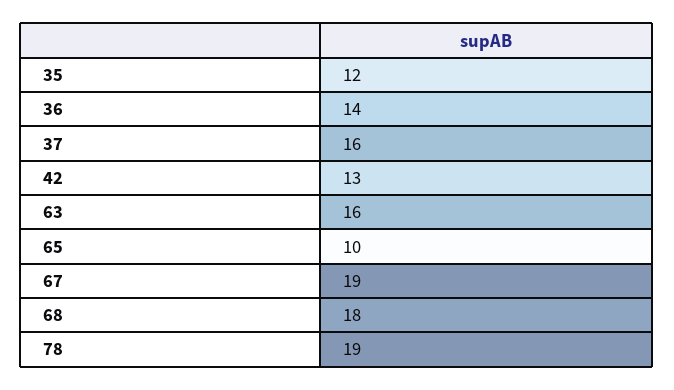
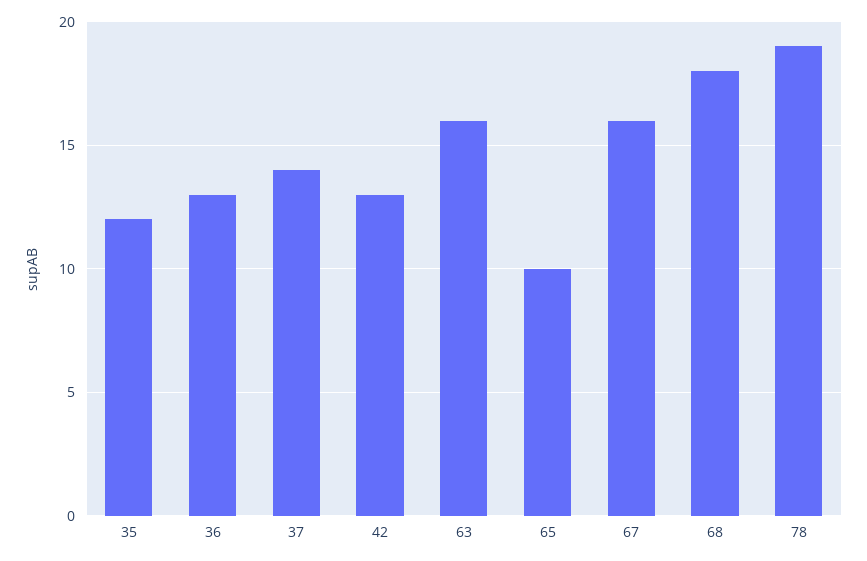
36: 14 -> 13
37: 16 -> 14
67: 19 -> 16

